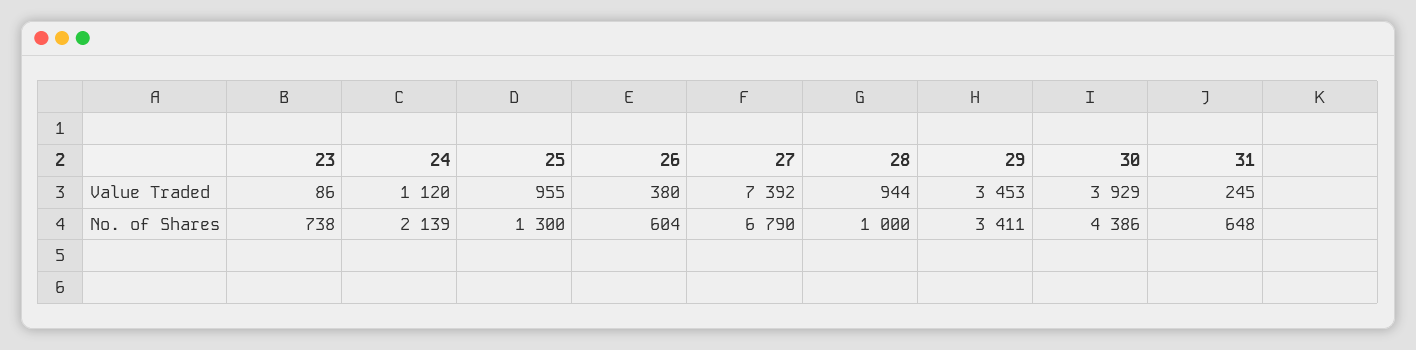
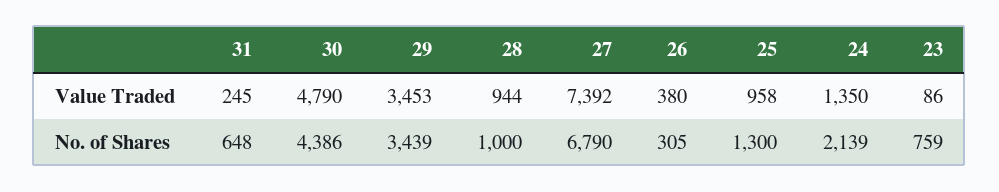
24, Value Traded: 1120 -> 1350
25, Value Traded: 955 -> 958
30, Value Traded: 3929 -> 4790
23, No. of Shares: 738 -> 759
26, No. of Shares: 604 -> 305
29, No. of Shares: 3411 -> 3439

